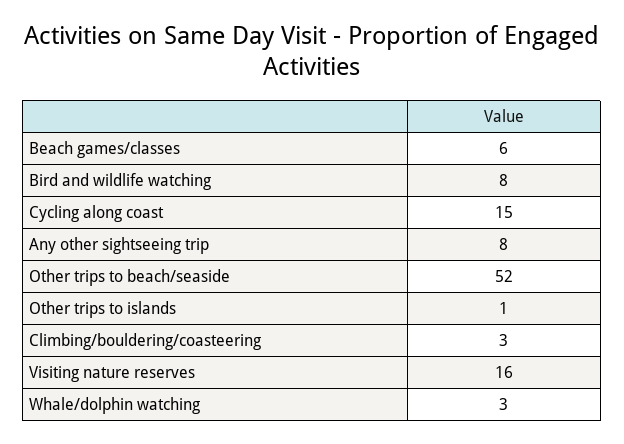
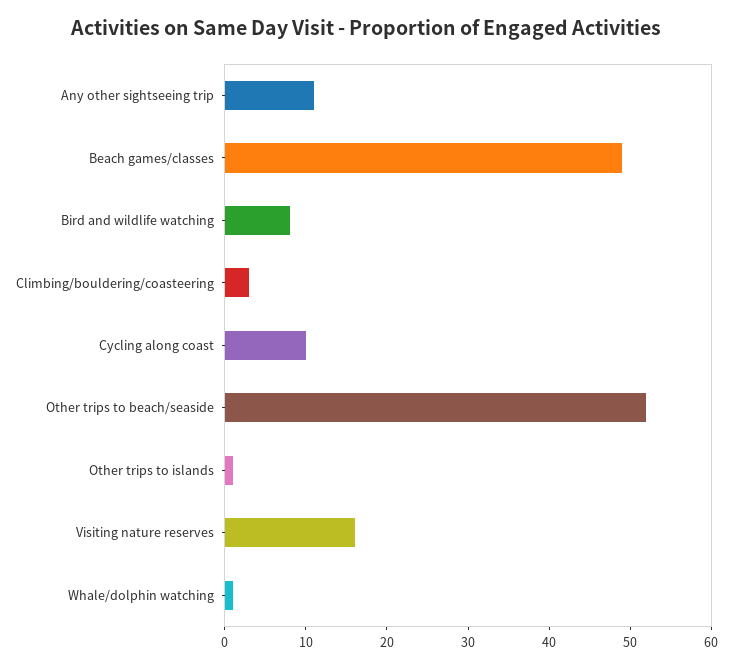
Beach games/classes: 6 -> 49
Cycling along coast: 15 -> 10
Any other sightseeing trip: 8 -> 11
Whale/dolphin watching: 3 -> 1

